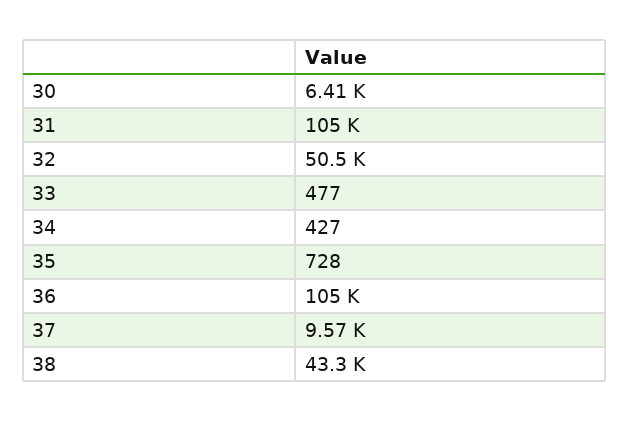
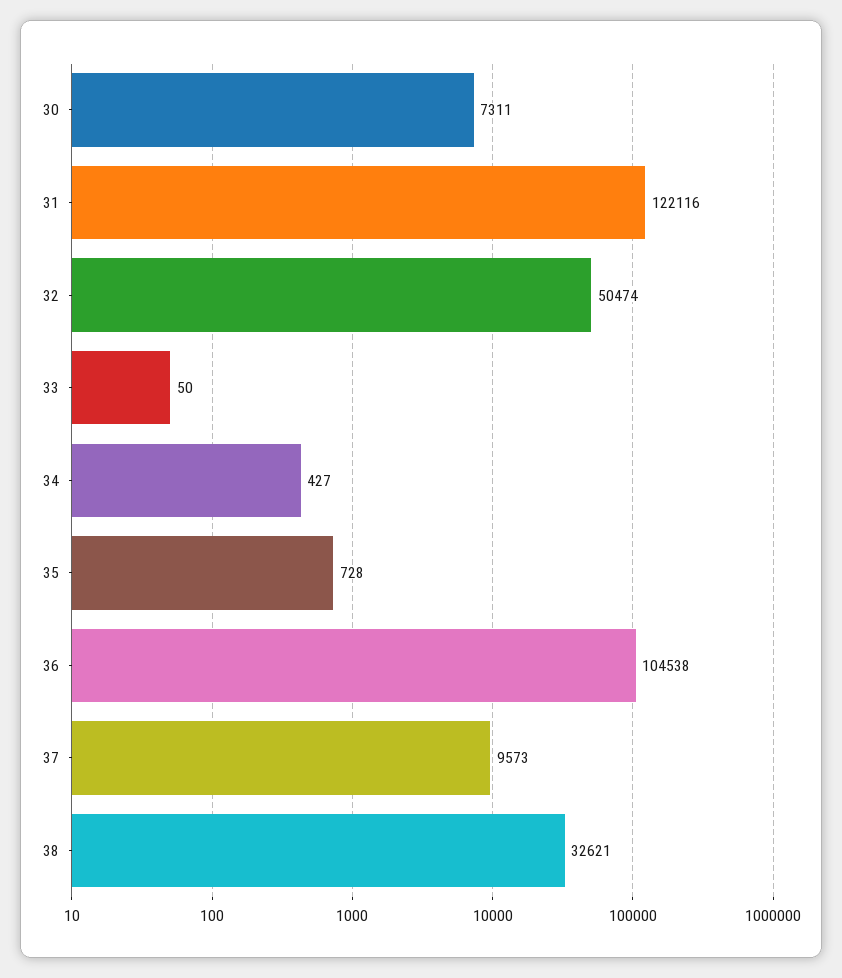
30: 6410 -> 7311
31: 105000 -> 122116
33: 477 -> 50
38: 43300 -> 32621

